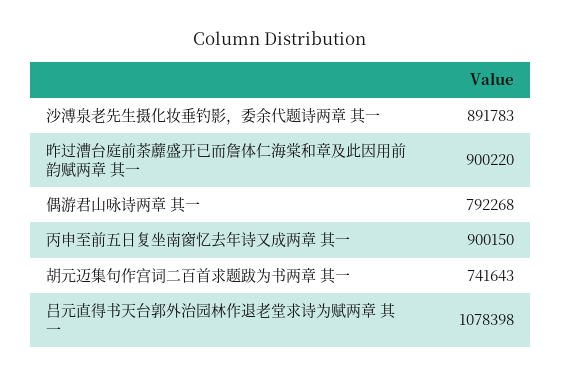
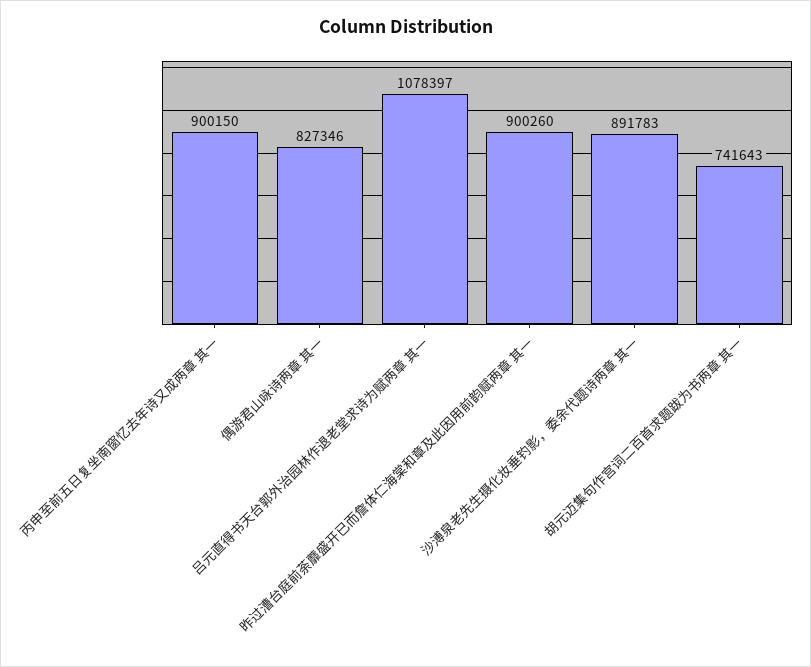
昨过漕台庭前荼蘼盛开已而詹体仁海棠和章及此因用前韵赋两章 其一: 900220 -> 900260
偶游君山咏诗两章 其一: 792268 -> 827346
吕元直得书天台郭外治园林作退老堂求诗为赋两章 其一: 1078398 -> 1078397

